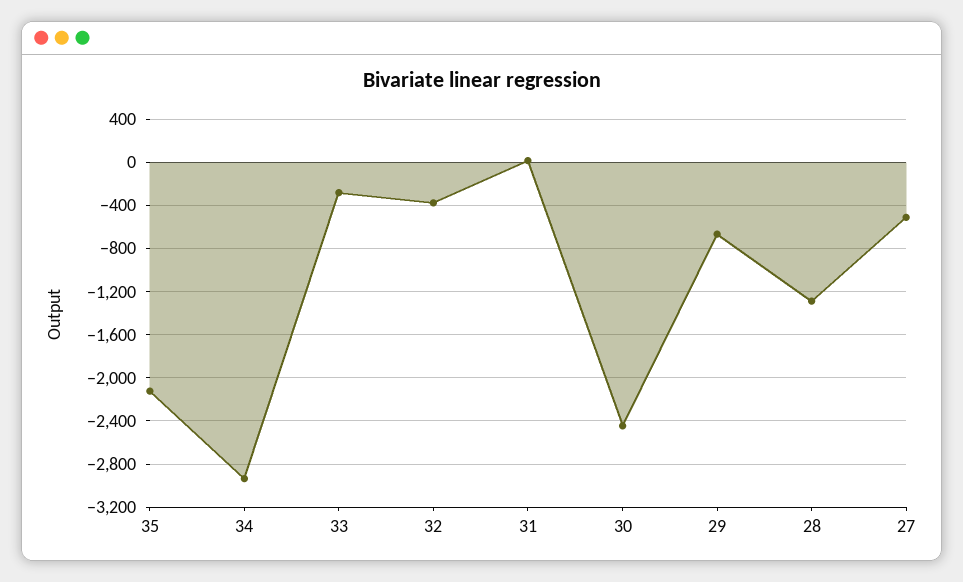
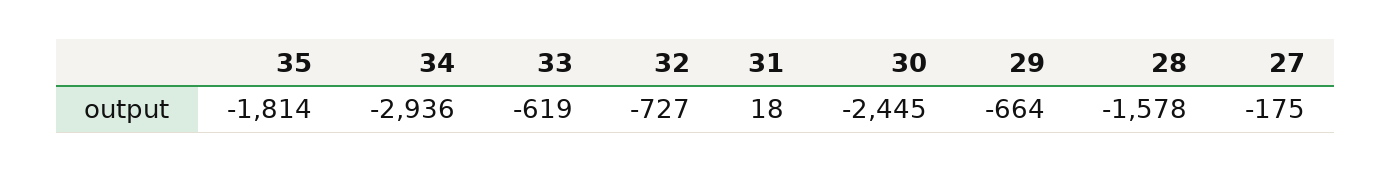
35: -2100 -> -1814
33: -300 -> -619
32: -400 -> -727
28: -1300 -> -1578
27: -500 -> -175

